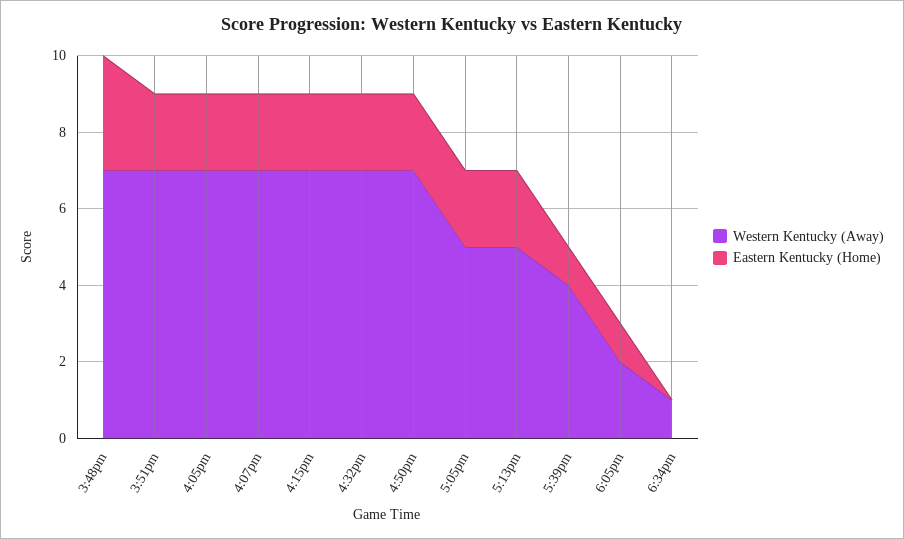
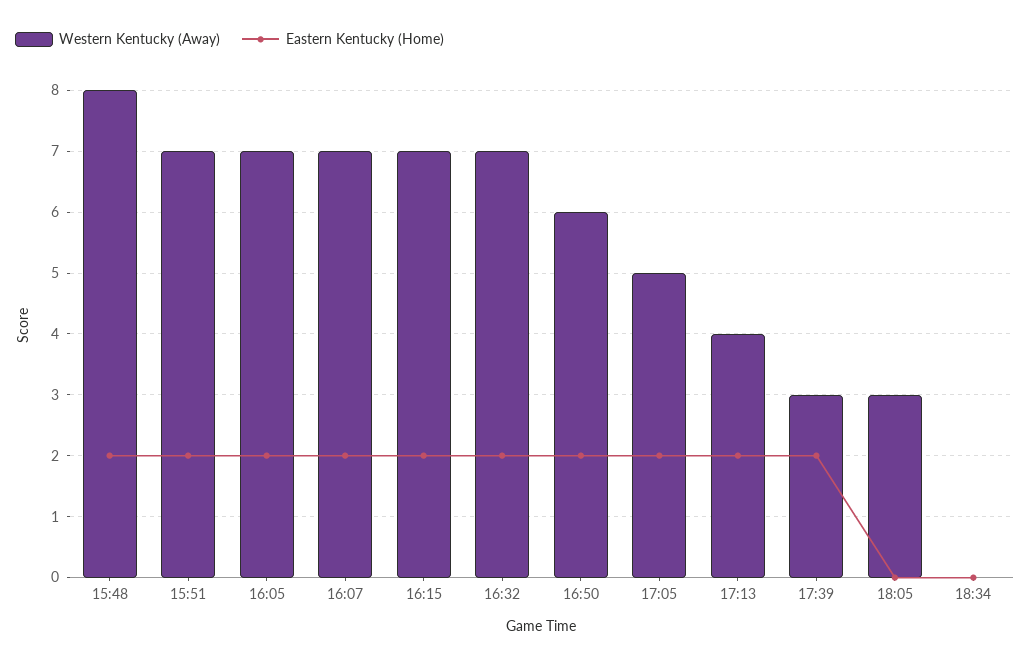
Western Kentucky (Away), 3:48pm: 7 -> 8
Eastern Kentucky (Home), 3:48pm: 3 -> 2
Western Kentucky (Away), 4:50pm: 7 -> 6
Western Kentucky (Away), 5:13pm: 5 -> 4
Western Kentucky (Away), 5:39pm: 4 -> 3
Eastern Kentucky (Home), 5:39pm: 1 -> 2
Western Kentucky (Away), 6:05pm: 2 -> 3
Eastern Kentucky (Home), 6:05pm: 1 -> 0
Western Kentucky (Away), 6:34pm: 1 -> 0

